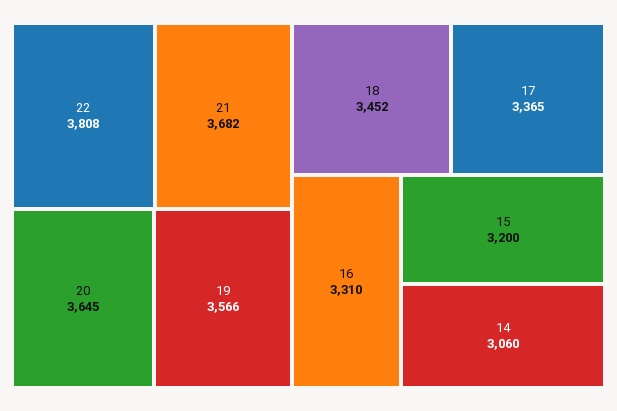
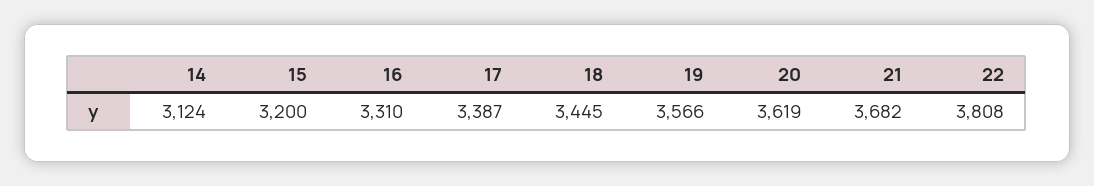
20: 3645 -> 3619
18: 3452 -> 3445
17: 3365 -> 3387
14: 3060 -> 3124

